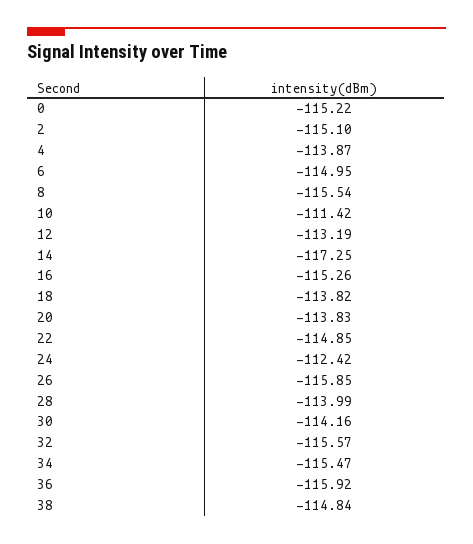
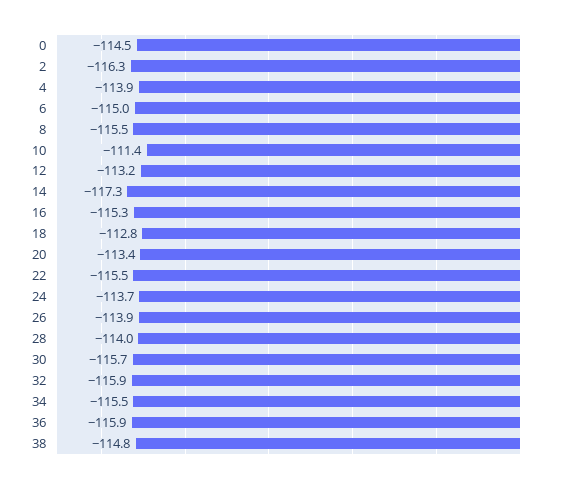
0: -115.22 -> -114.5
2: -115.1 -> -116.3
18: -113.82 -> -112.8
20: -113.83 -> -113.4
22: -114.85 -> -115.5
24: -112.42 -> -113.7
26: -115.85 -> -113.9
30: -114.16 -> -115.7
32: -115.57 -> -115.9

